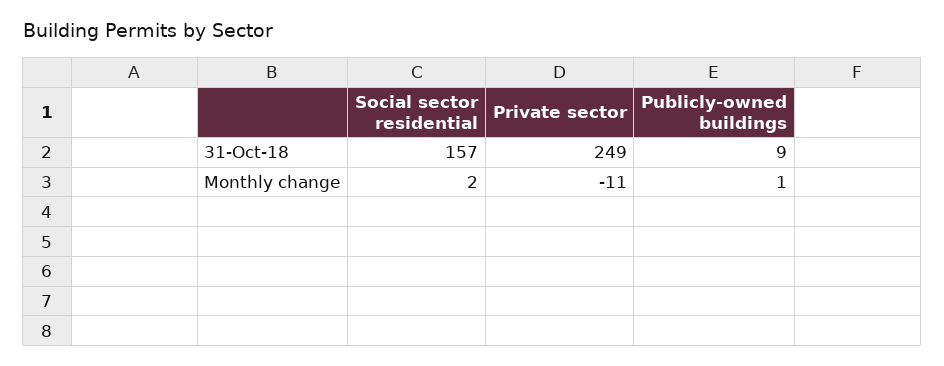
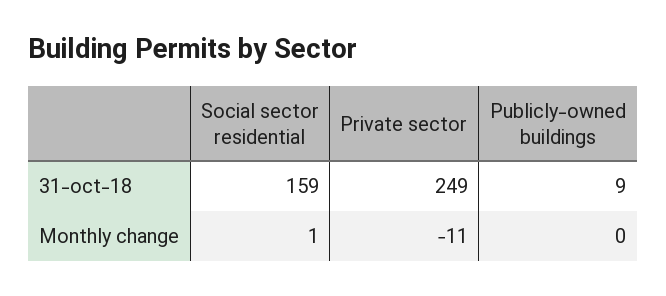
Social sector residential, 31-Oct-18: 157 -> 159
Social sector residential, Monthly change: 2 -> 1
Publicly-owned buildings, Monthly change: 1 -> 0

